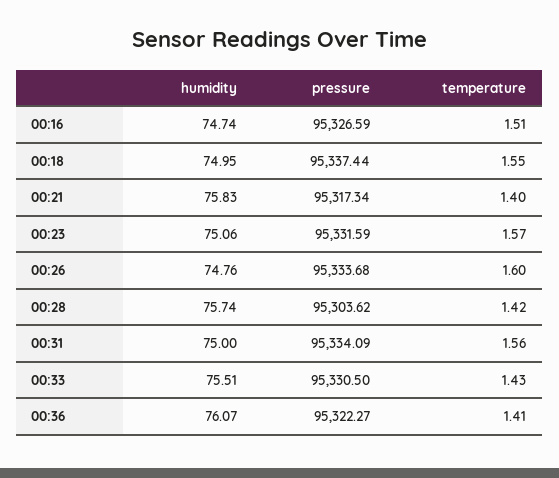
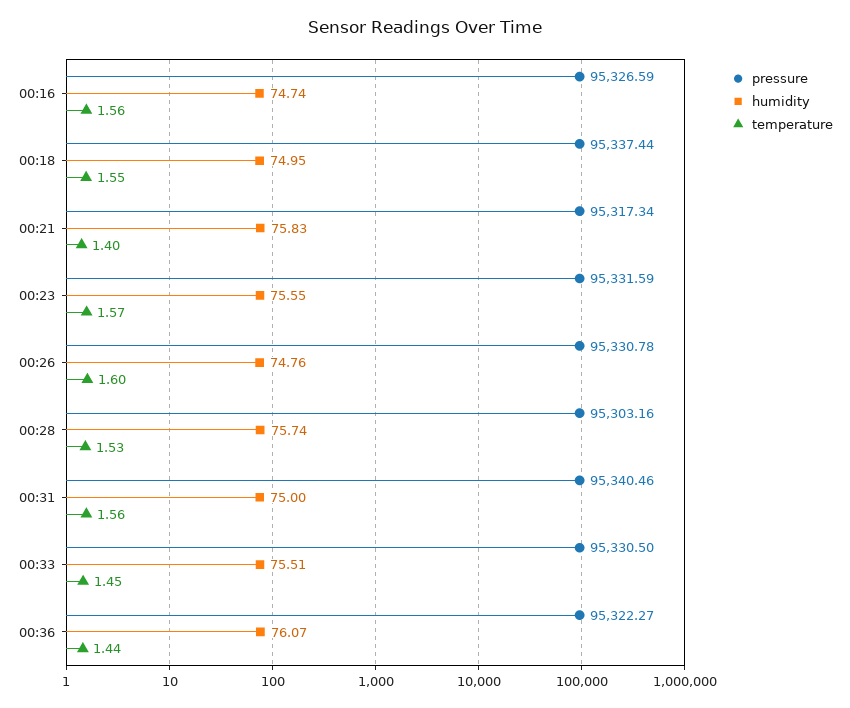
temperature, 00:16: 1.51 -> 1.56
humidity, 00:23: 75.06 -> 75.55
pressure, 00:26: 95333.68 -> 95330.78
pressure, 00:28: 95303.62 -> 95303.16
temperature, 00:28: 1.42 -> 1.53
pressure, 00:31: 95334.09 -> 95340.46
temperature, 00:33: 1.43 -> 1.45
temperature, 00:36: 1.41 -> 1.44

